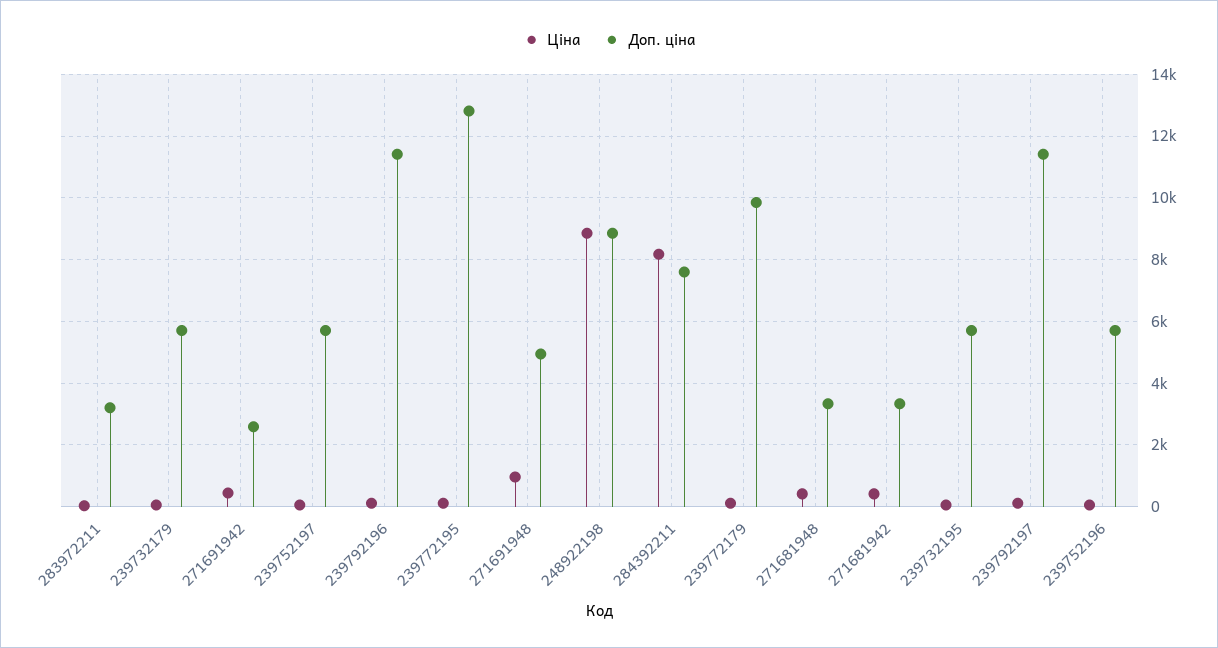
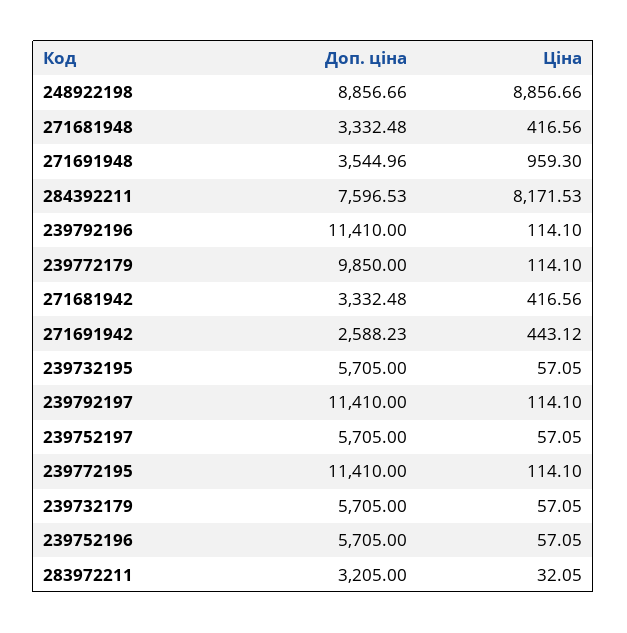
Доп. ціна, 239772195: 12800 -> 11410
Доп. ціна, 271691948: 5000 -> 3544.96

